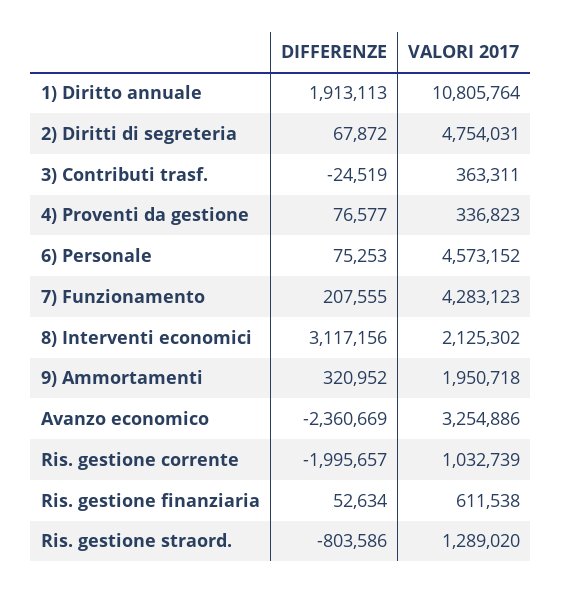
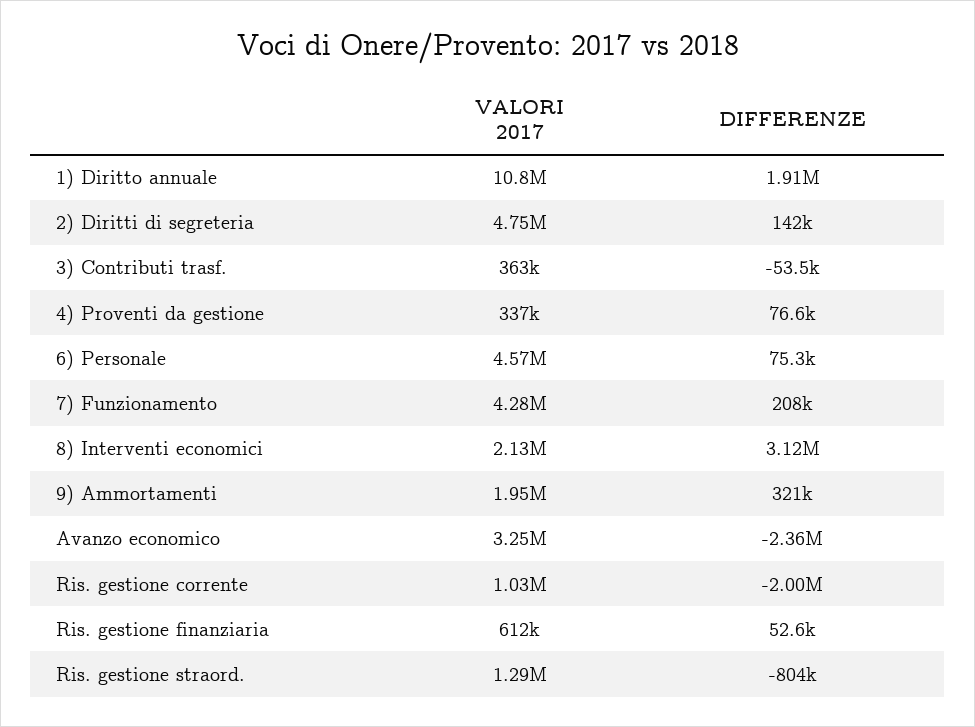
DIFFERENZE, 2) Diritti di segreteria: 67872 -> 142000
DIFFERENZE, 3) Contributi trasf.: -24519 -> -53500

